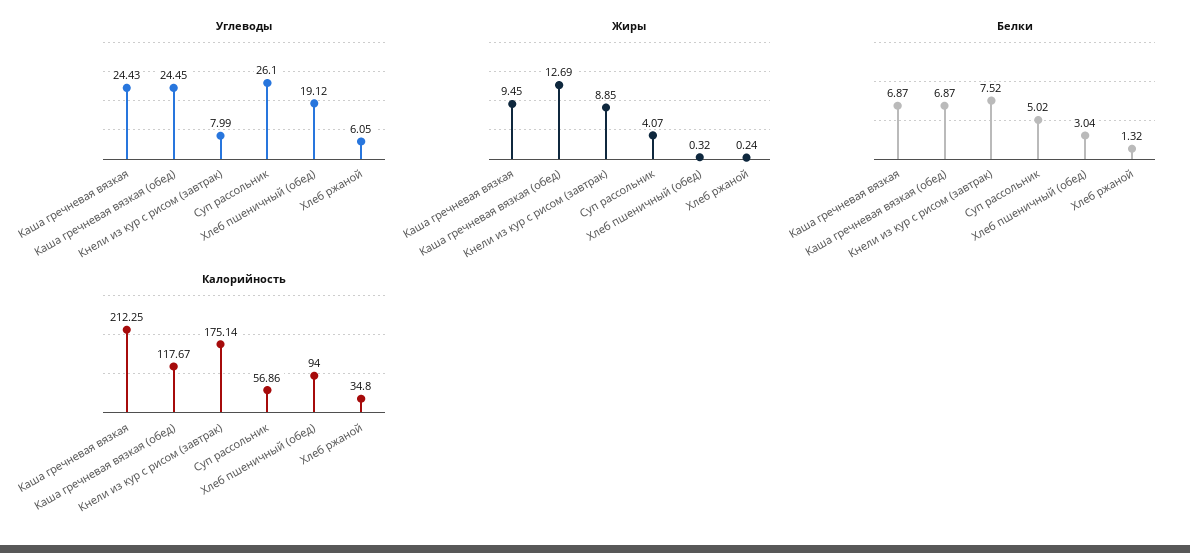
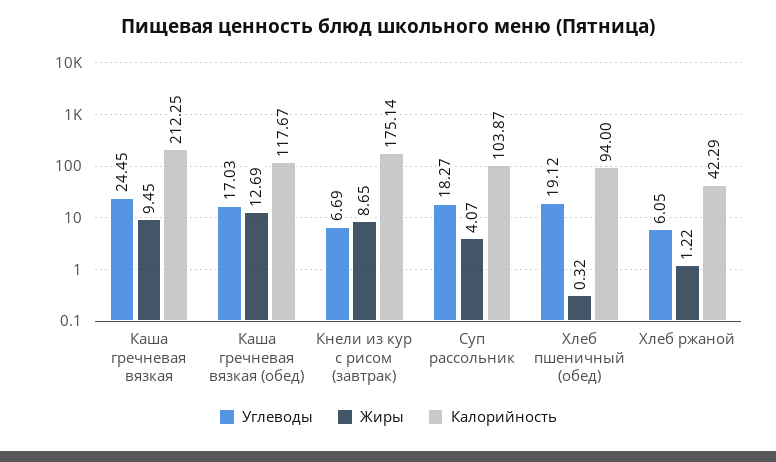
Углеводы, Каша гречневая вязкая: 24.43 -> 24.45
Углеводы, Каша гречневая вязкая (обед): 24.45 -> 17.03
Углеводы, Кнели из кур с рисом (завтрак): 7.99 -> 6.69
Углеводы, Суп рассольник: 26.1 -> 18.27
Жиры, Кнели из кур с рисом (завтрак): 8.85 -> 8.65
Жиры, Хлеб ржаной: 0.24 -> 1.22
Белки, Каша гречневая вязкая: 6.87 -> none
Белки, Каша гречневая вязкая (обед): 6.87 -> none
Белки, Кнели из кур с рисом (завтрак): 7.52 -> none
Белки, Суп рассольник: 5.02 -> none
Белки, Хлеб пшеничный (обед): 3.04 -> none
Белки, Хлеб ржаной: 1.32 -> none
Калорийность, Суп рассольник: 56.86 -> 103.87
Калорийность, Хлеб ржаной: 34.8 -> 42.29

